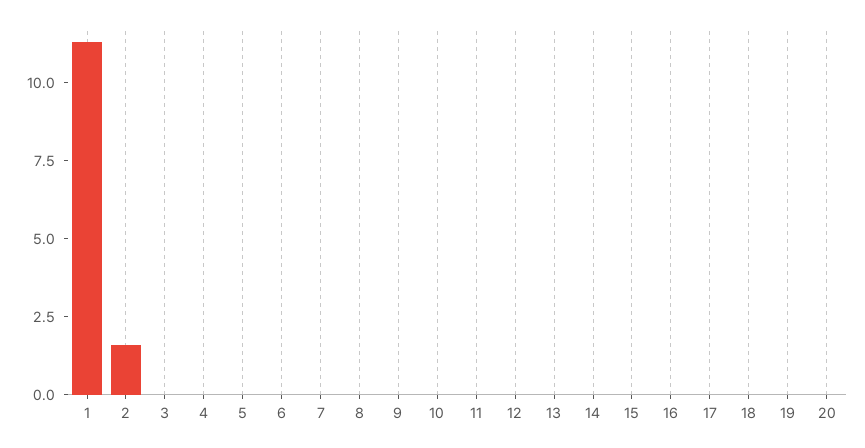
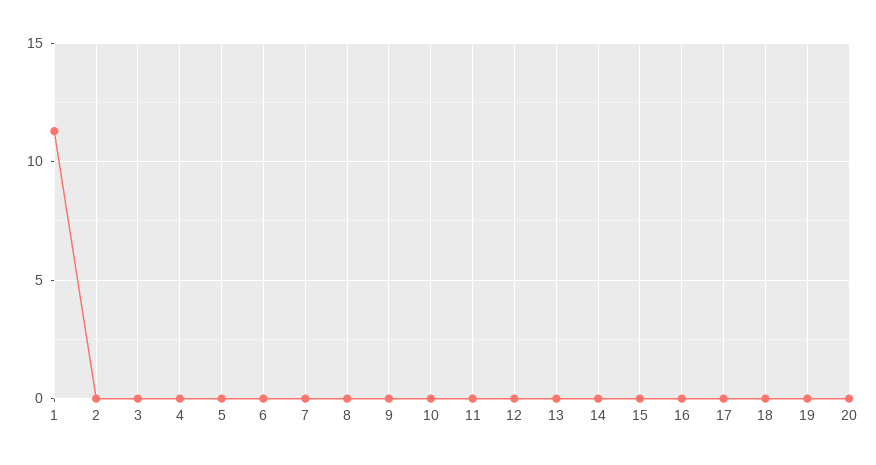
2: 1.5 -> 0

